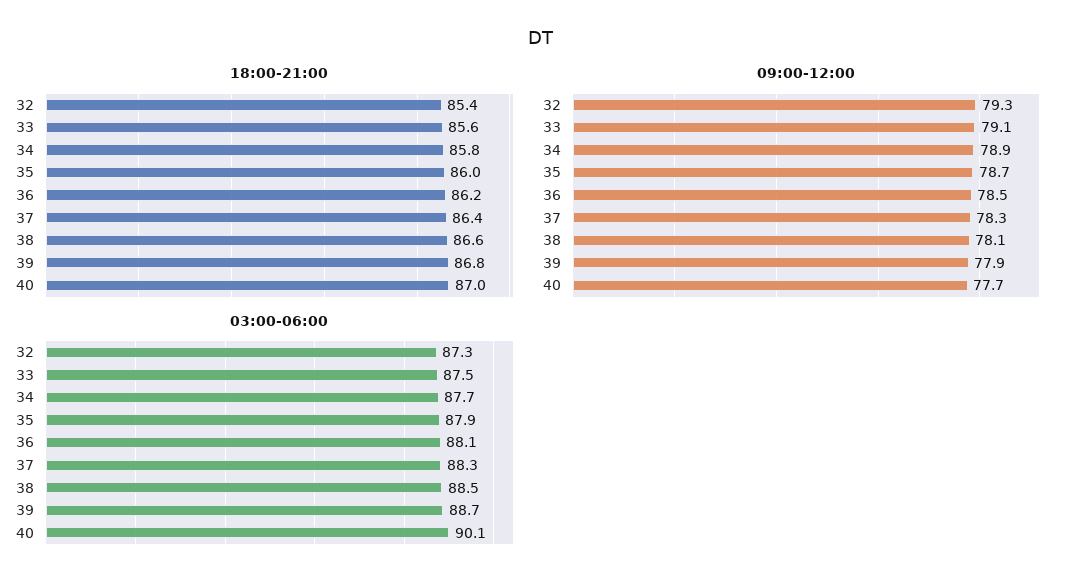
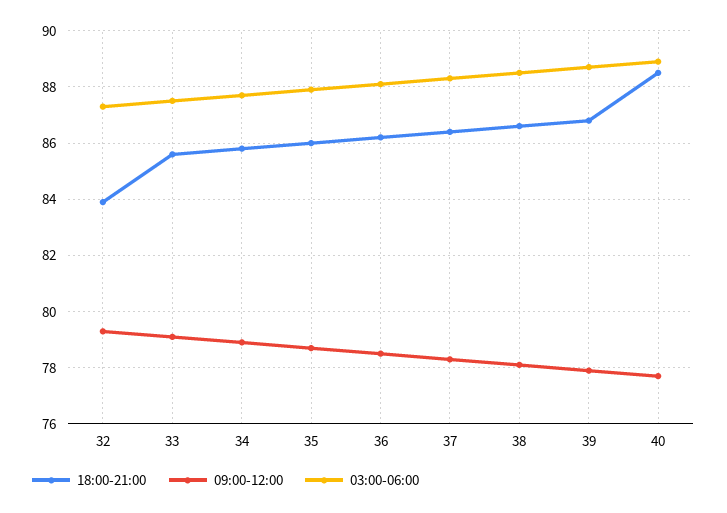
18:00-21:00, 32: 85.4 -> 84
18:00-21:00, 40: 87 -> 88.5
03:00-06:00, 40: 90.1 -> 89

